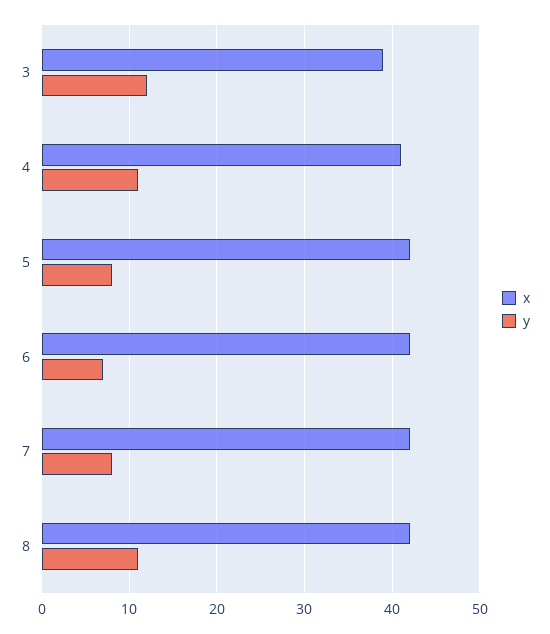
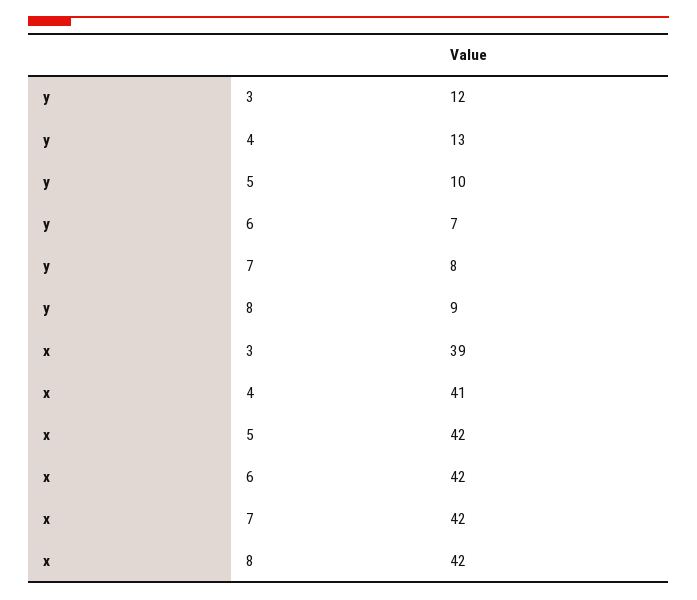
y, 4: 11 -> 13
y, 5: 8 -> 10
y, 8: 11 -> 9

